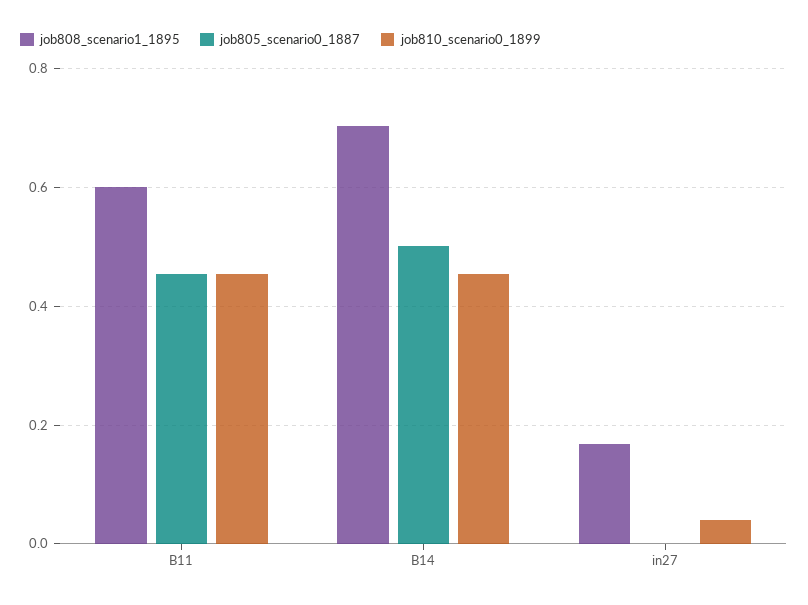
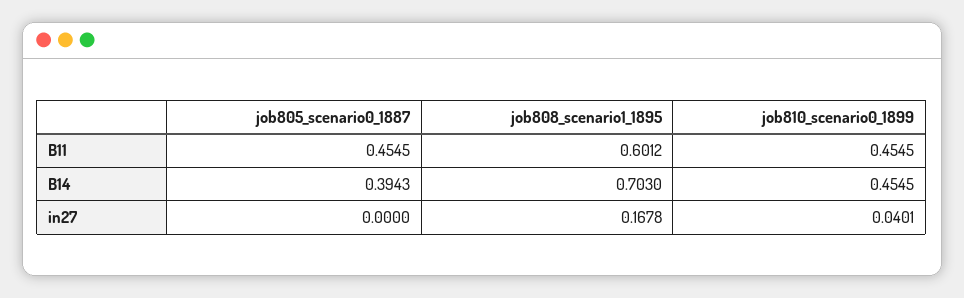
job805_scenario0_1887, B14: 0.5 -> 0.3943

